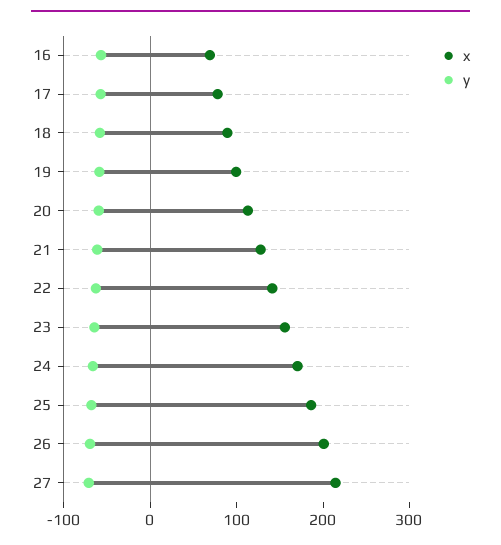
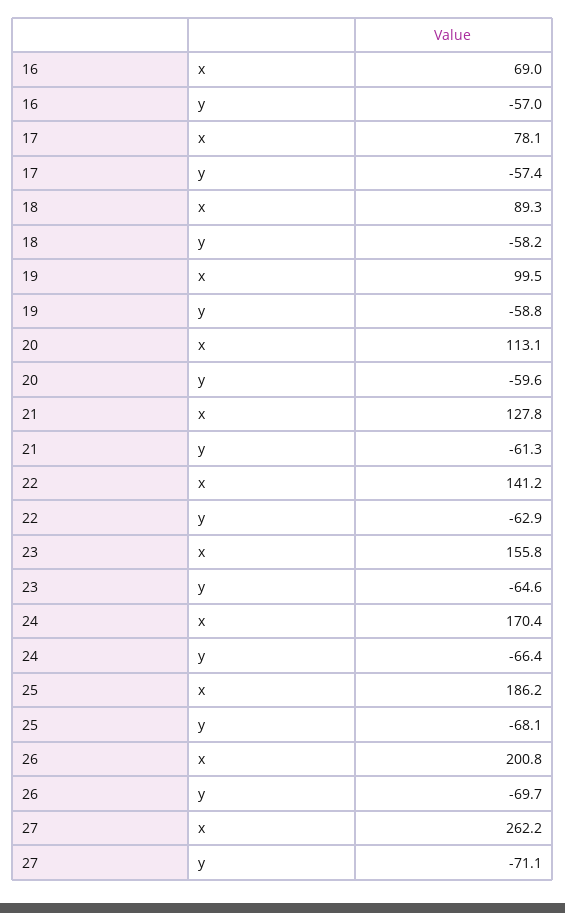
x, 27: 220 -> 262.2

